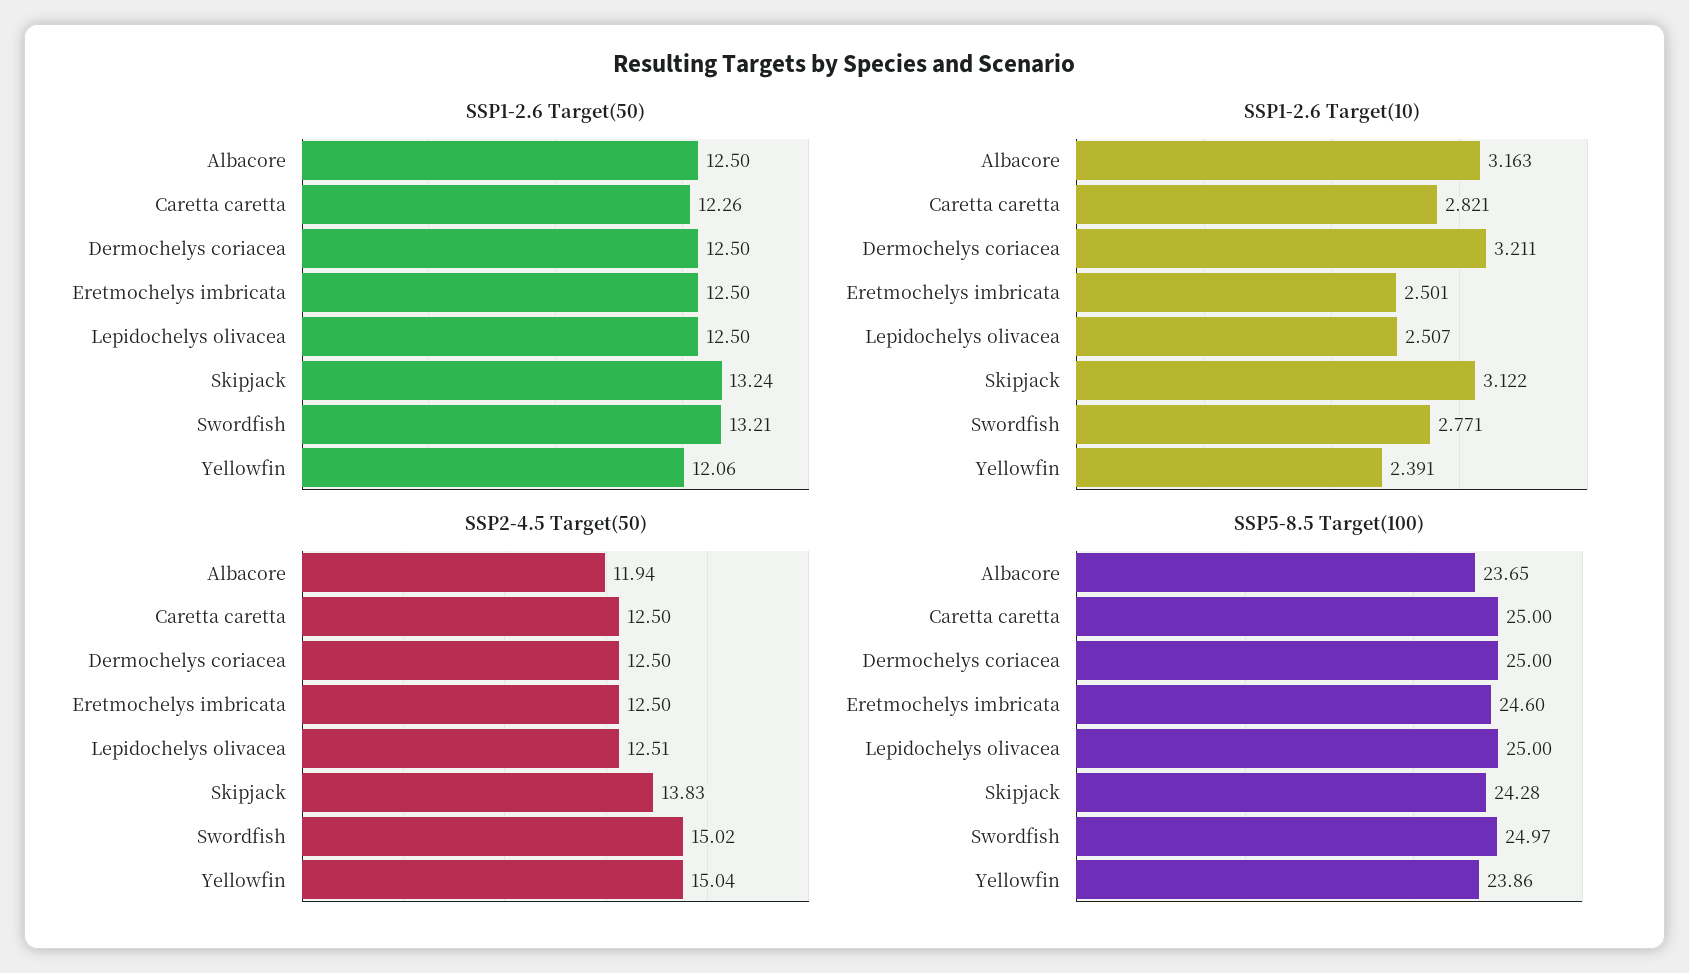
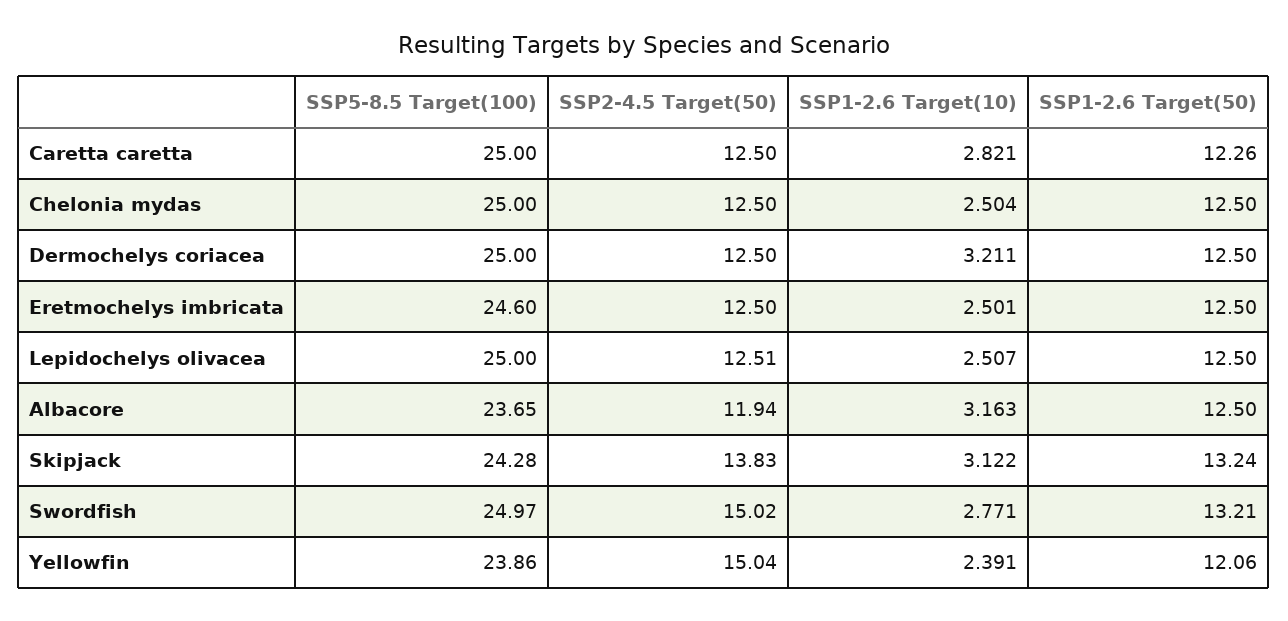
SSP5-8.5 Target(100), Chelonia mydas: none -> 25
SSP2-4.5 Target(50), Chelonia mydas: none -> 12.5
SSP1-2.6 Target(10), Chelonia mydas: none -> 2.504
SSP1-2.6 Target(50), Chelonia mydas: none -> 12.5

